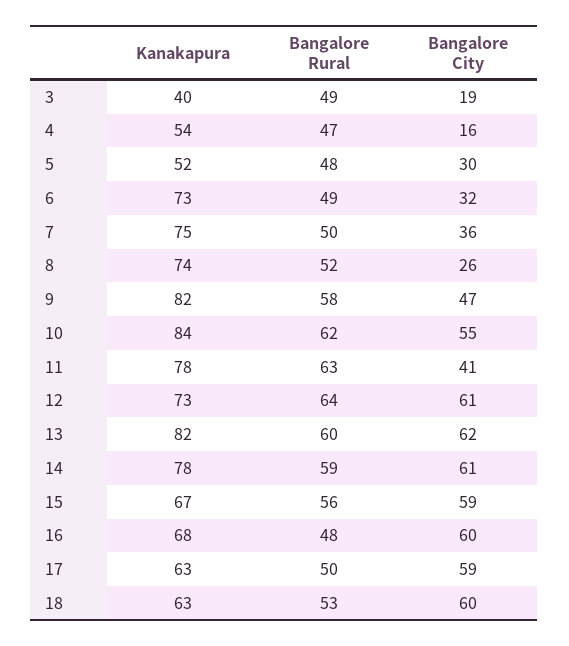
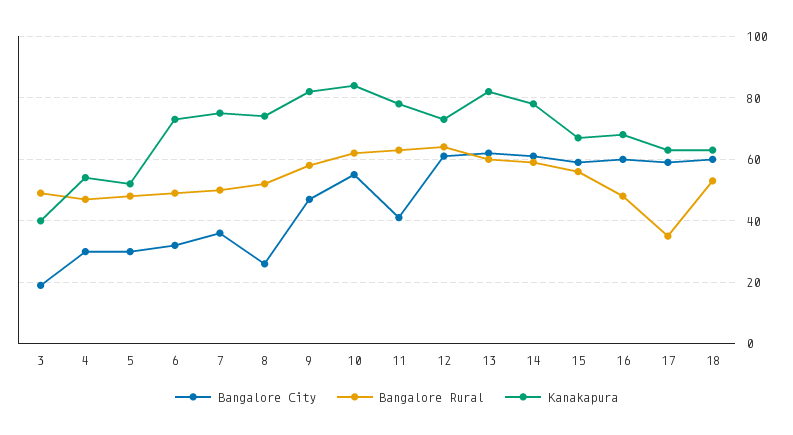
Bangalore City, 4: 16 -> 30
Bangalore Rural, 17: 50 -> 35

